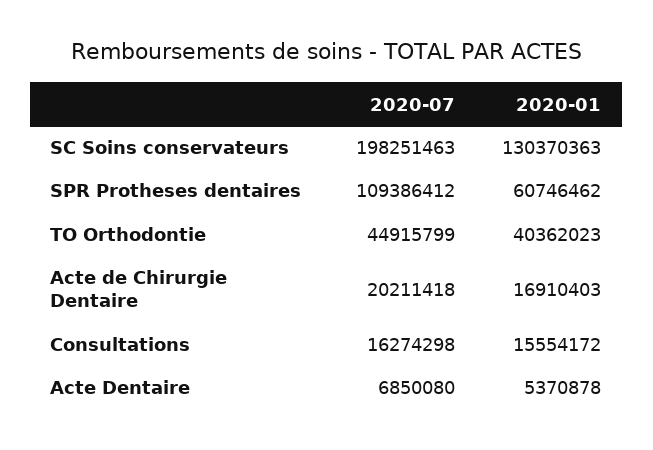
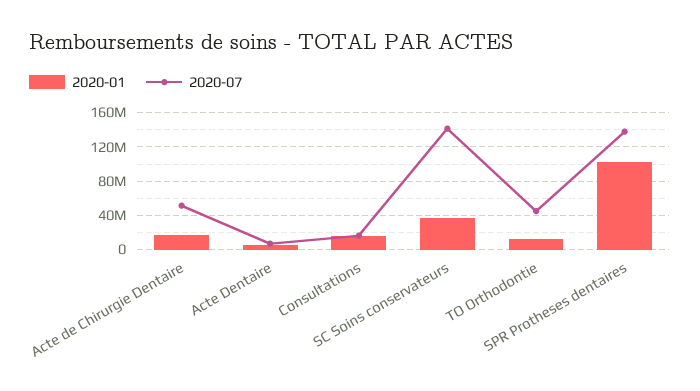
2020-07, SC Soins conservateurs: 198251463 -> 140000000
2020-01, SC Soins conservateurs: 130370363 -> 40000000
2020-07, SPR Protheses dentaires: 109386412 -> 140000000
2020-01, SPR Protheses dentaires: 60746462 -> 100000000
2020-01, TO Orthodontie: 40362023 -> 10000000
2020-07, Acte de Chirurgie Dentaire: 20211418 -> 50000000

